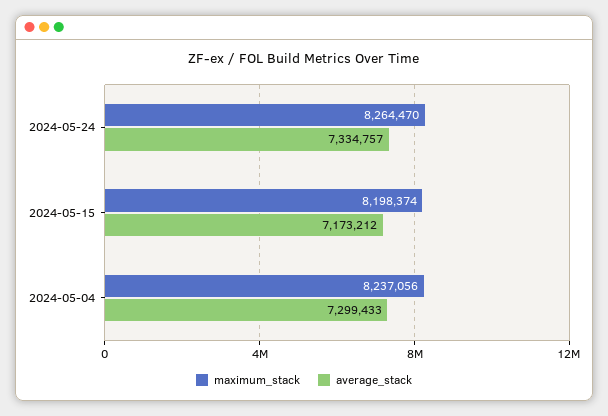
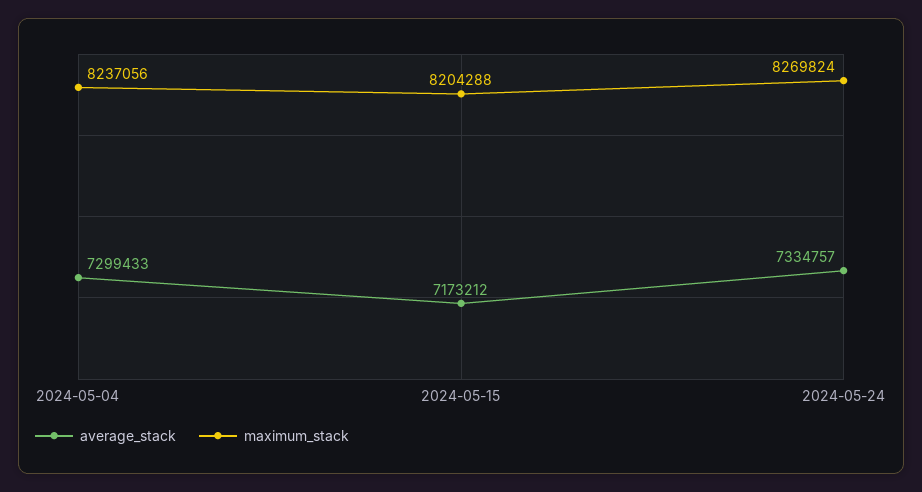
maximum_stack, 2024-05-24: 8264470 -> 8269824
maximum_stack, 2024-05-15: 8198374 -> 8204288

